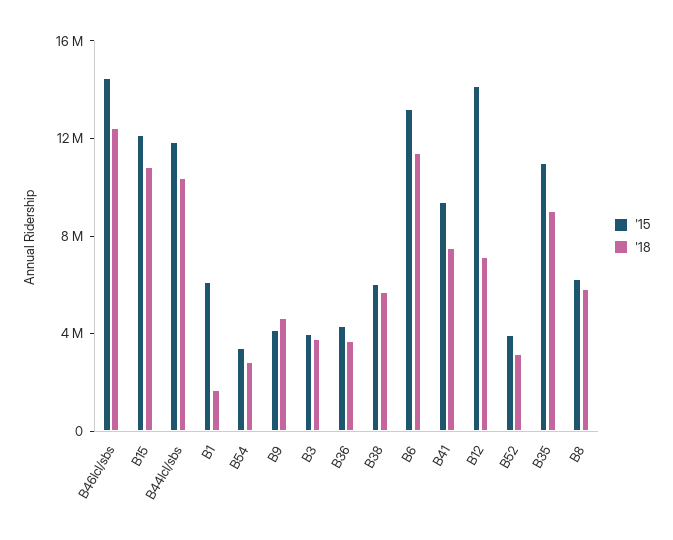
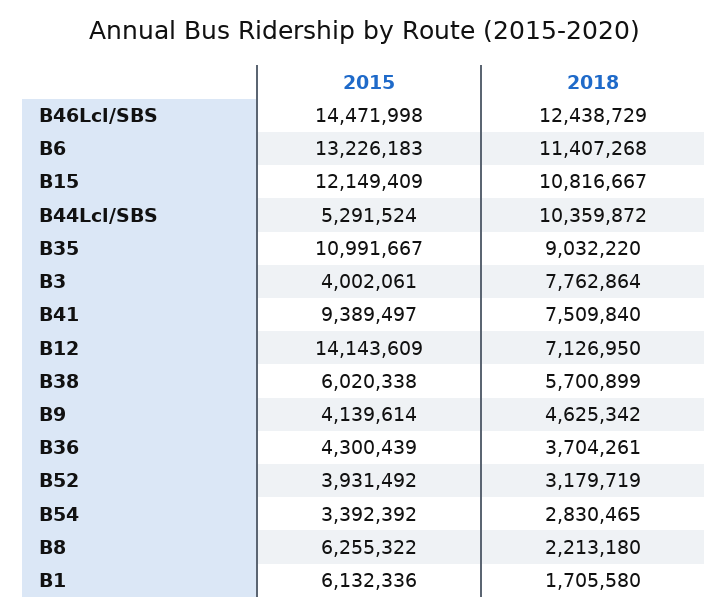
'15, B44lcl/sbs: 12000000 -> 5291524
'18, B3: 4000000 -> 7762864
'18, B8: 6000000 -> 2213180

